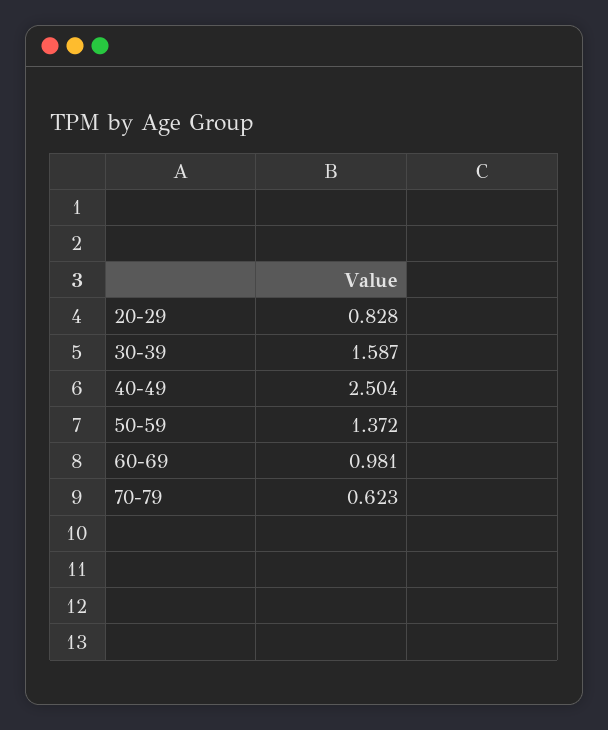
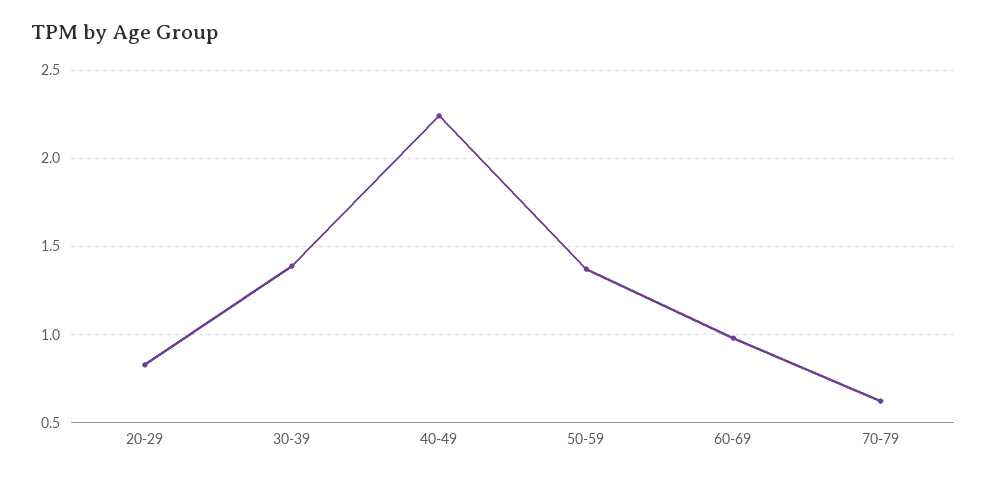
30-39: 1.587 -> 1.4
40-49: 2.504 -> 2.25

